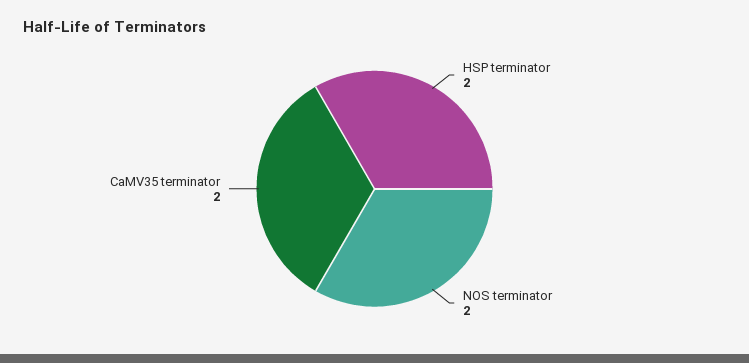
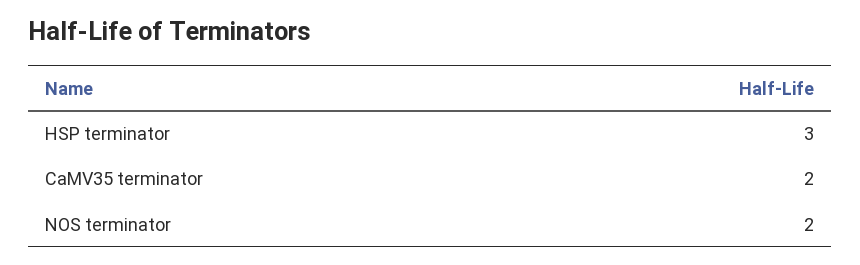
HSP terminator: 2 -> 3

